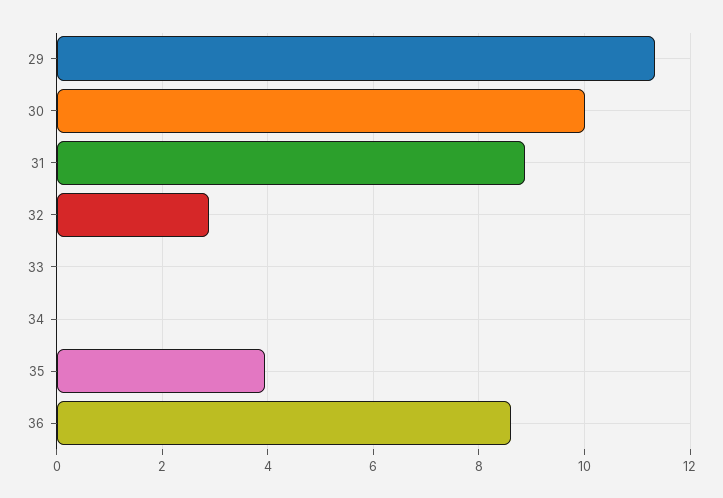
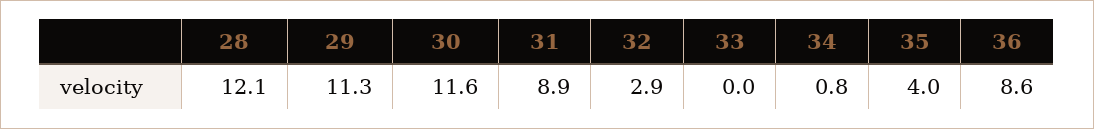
30: 10 -> 11.6
34: 0 -> 0.8
28: none -> 12.1

